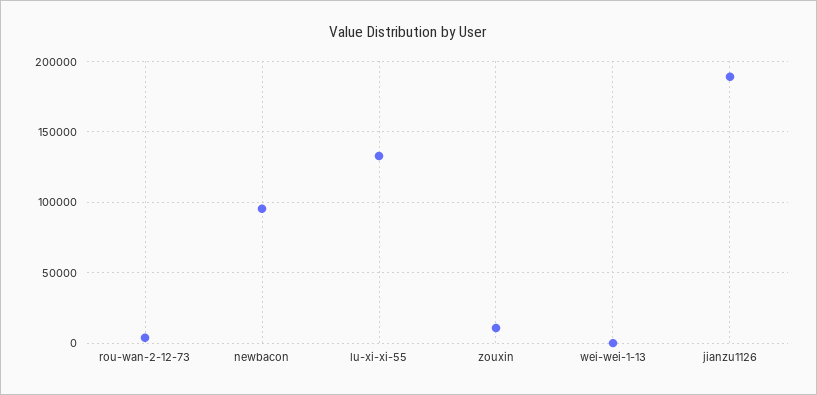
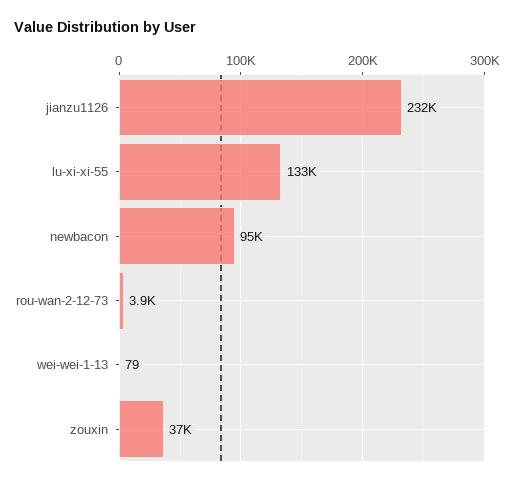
zouxin: 10000 -> 37000
jianzu1126: 190000 -> 232000

